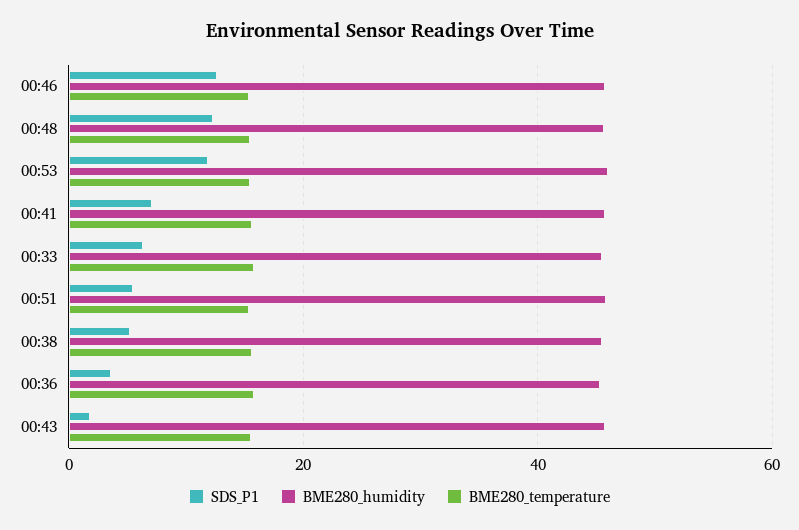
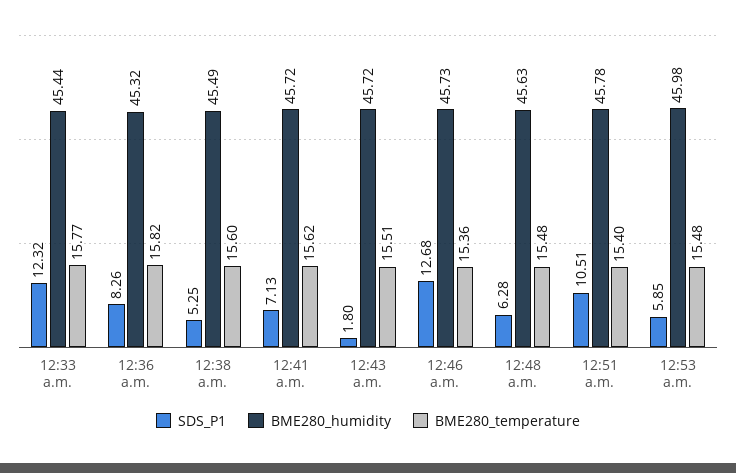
SDS_P1, 00:48: 12 -> 6.28
SDS_P1, 00:53: 12 -> 5.85
SDS_P1, 00:33: 6 -> 12.32
SDS_P1, 00:51: 6 -> 10.51
SDS_P1, 00:36: 4 -> 8.26

